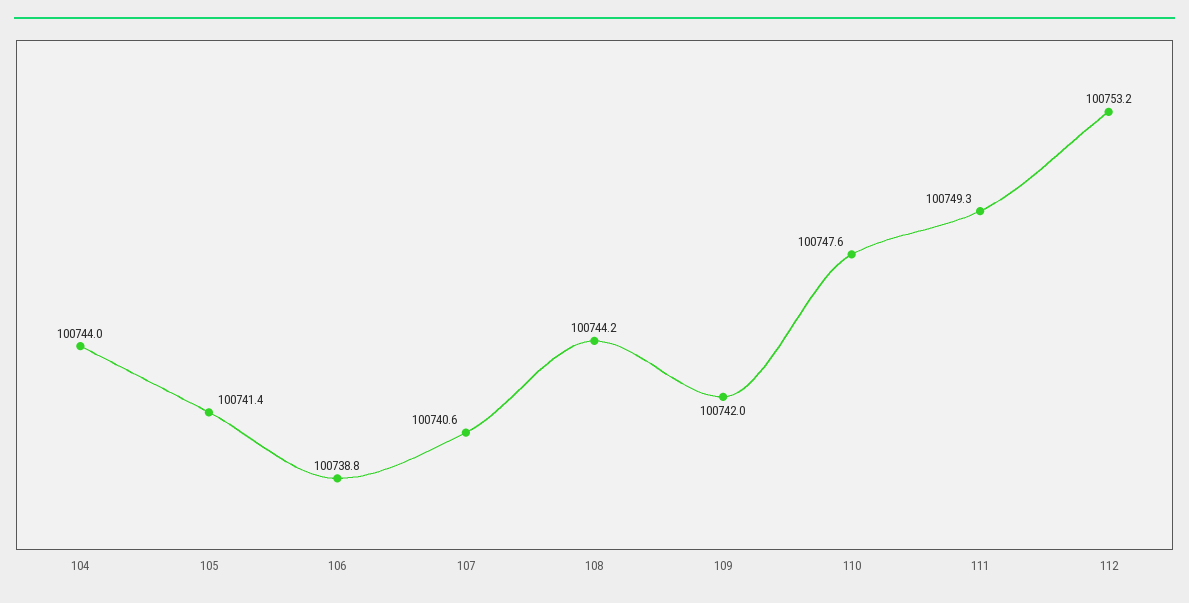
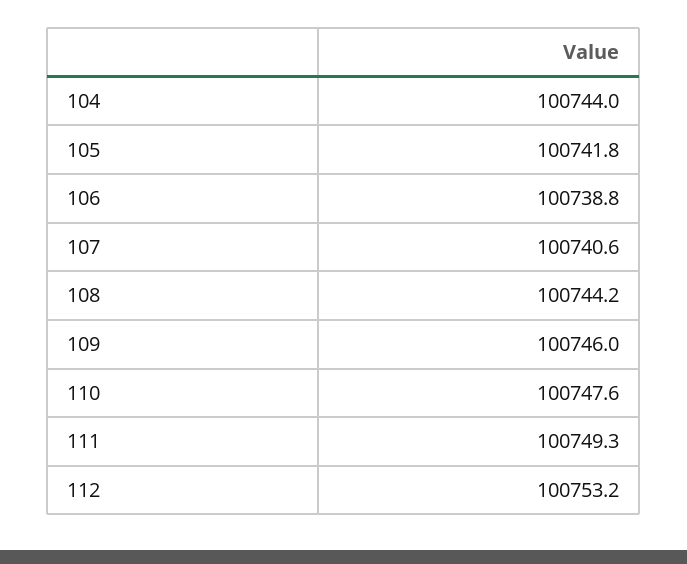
105: 100741.4 -> 100741.8
109: 100742 -> 100746

